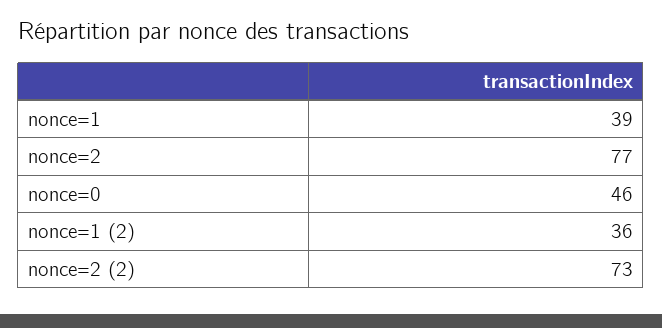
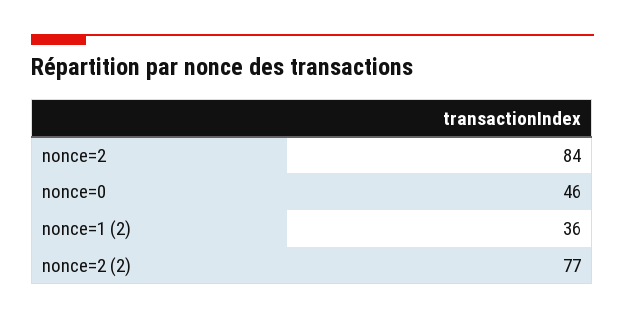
nonce=1: 39 -> none
nonce=2: 77 -> 84
nonce=2 (2): 73 -> 77

